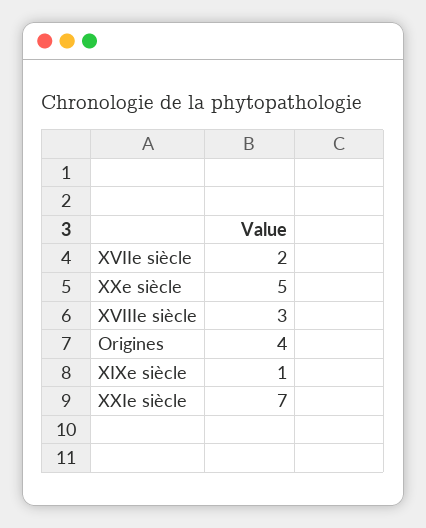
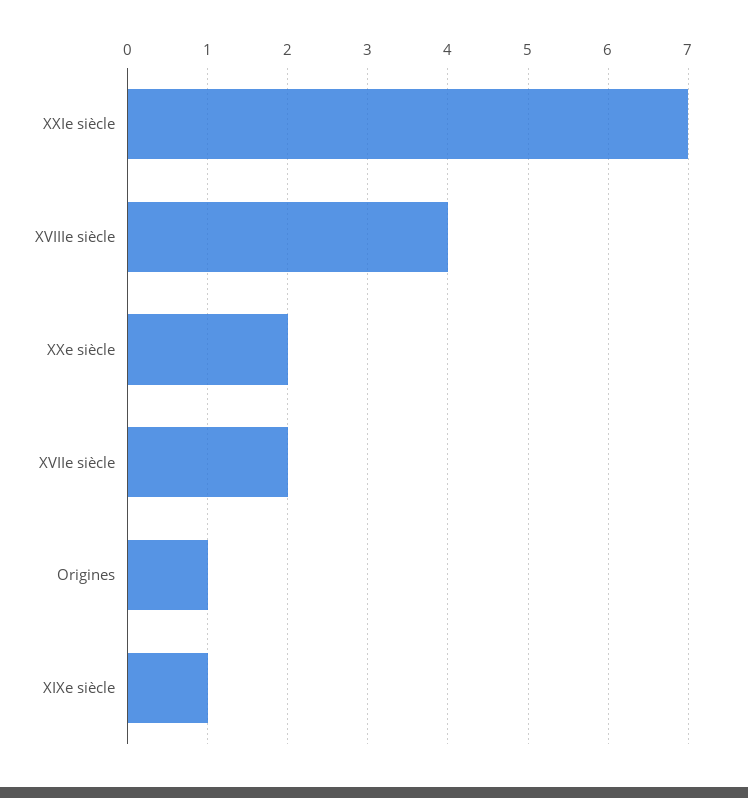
XXe siècle: 5 -> 2
XVIIIe siècle: 3 -> 4
Origines: 4 -> 1

